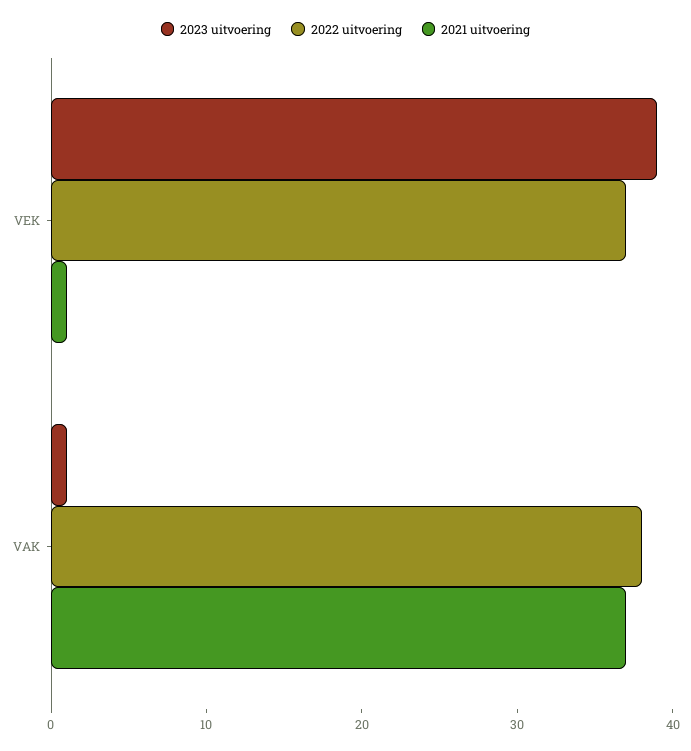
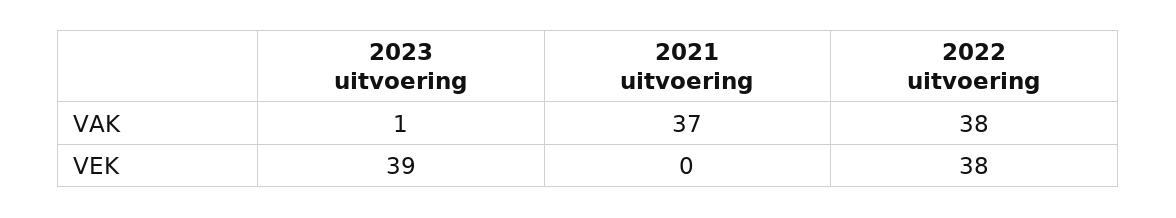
2022 uitvoering, VEK: 37 -> 38
2021 uitvoering, VEK: 1 -> 0

